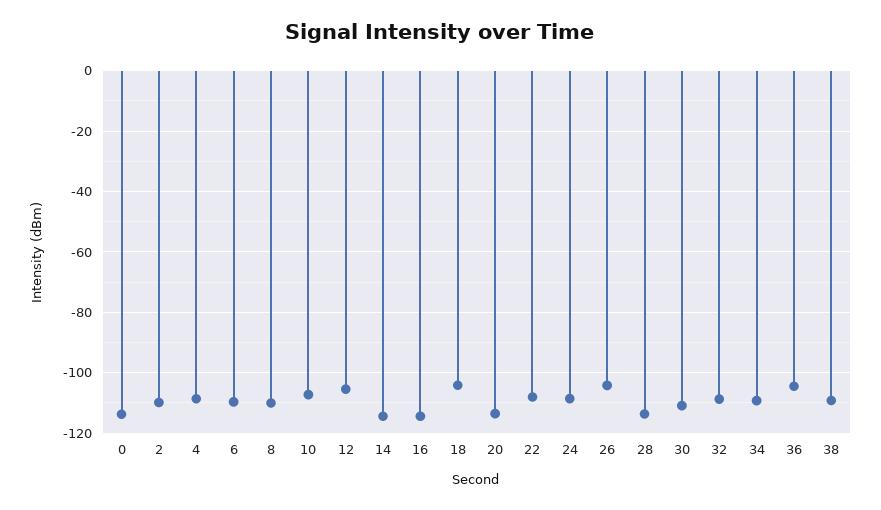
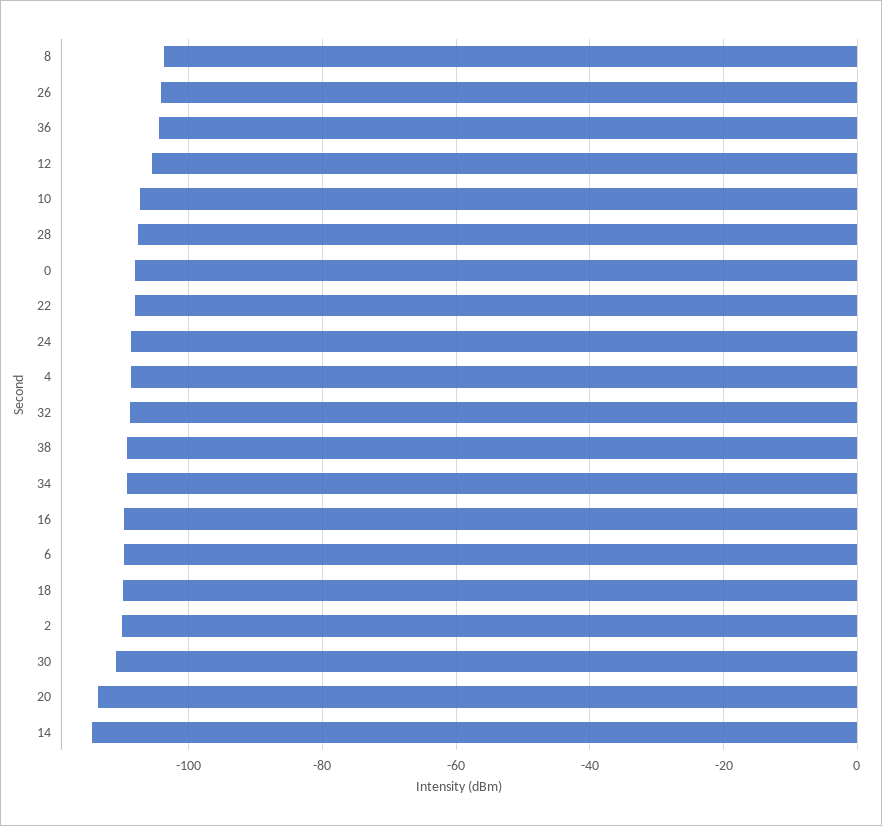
0: -114 -> -108
8: -110 -> -104
16: -114 -> -110
18: -104 -> -110
28: -114 -> -108

